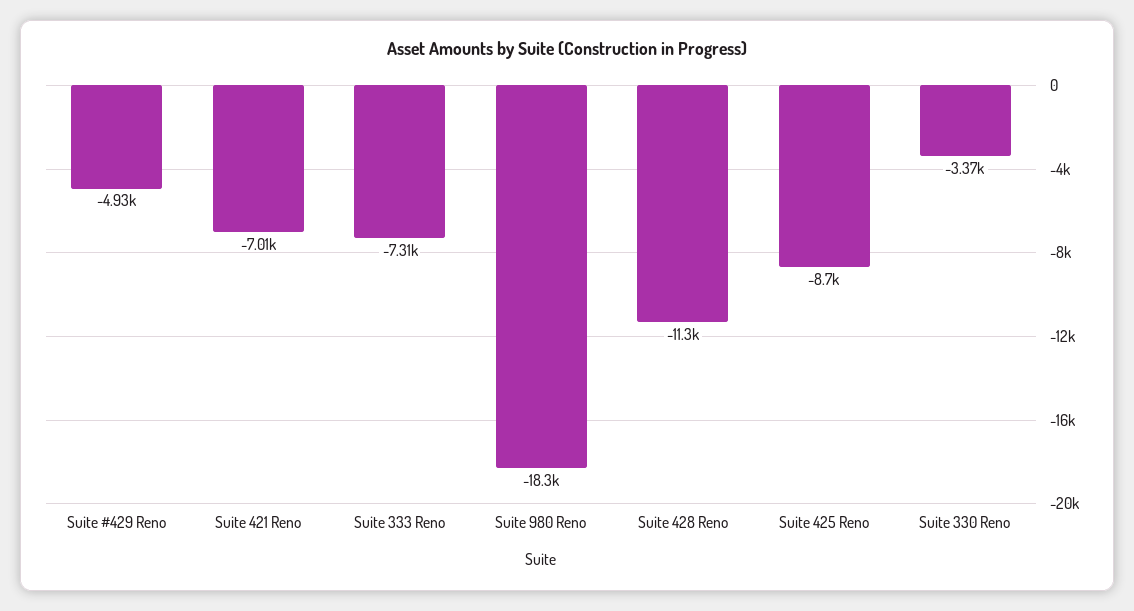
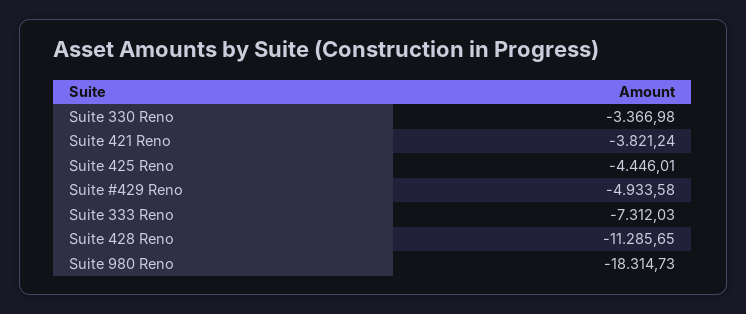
Suite 421 Reno: -7010 -> -3821.24
Suite 425 Reno: -8700 -> -4446.01

